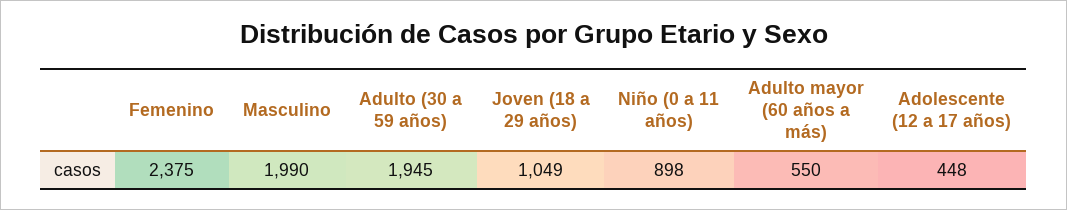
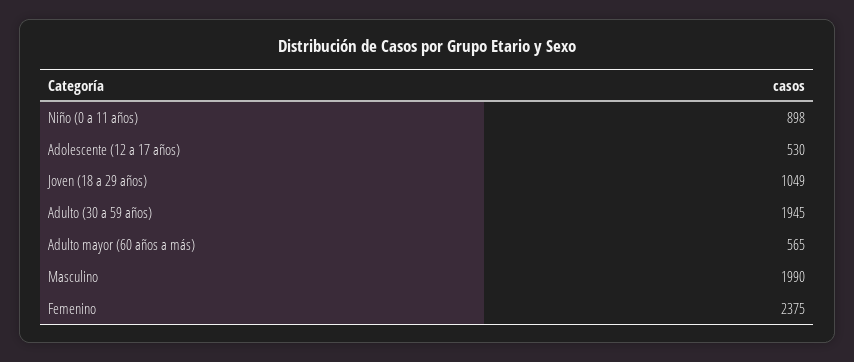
Adulto mayor (60 años a más): 550 -> 565
Adolescente (12 a 17 años): 448 -> 530

